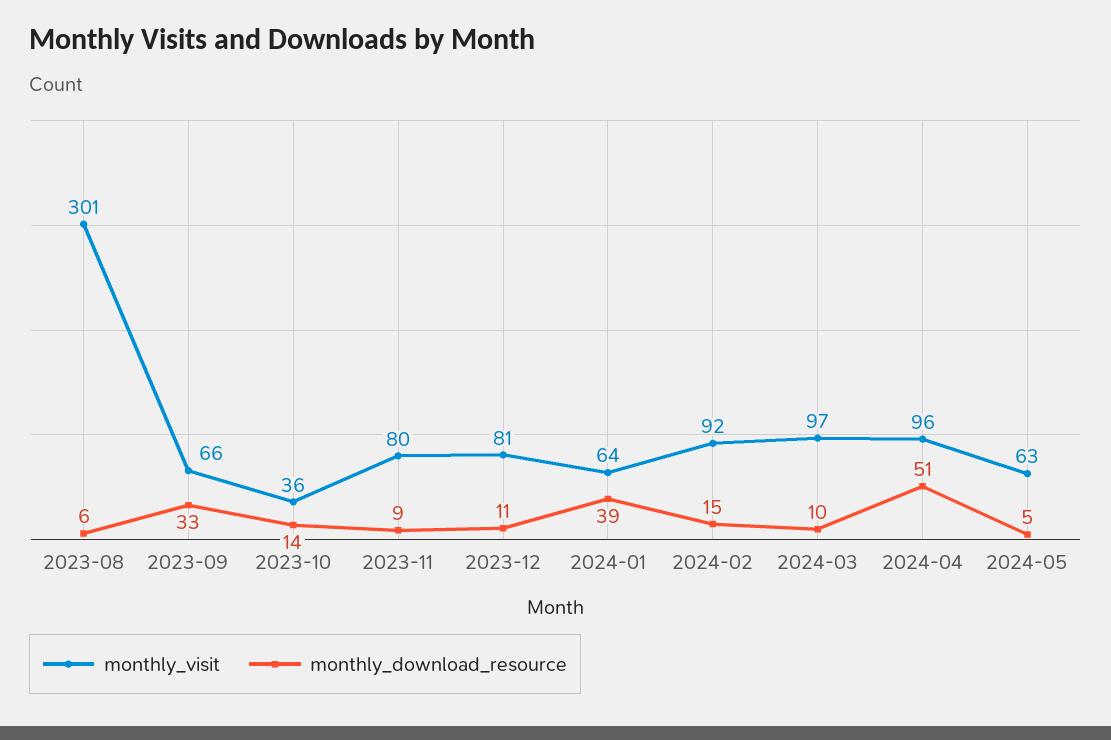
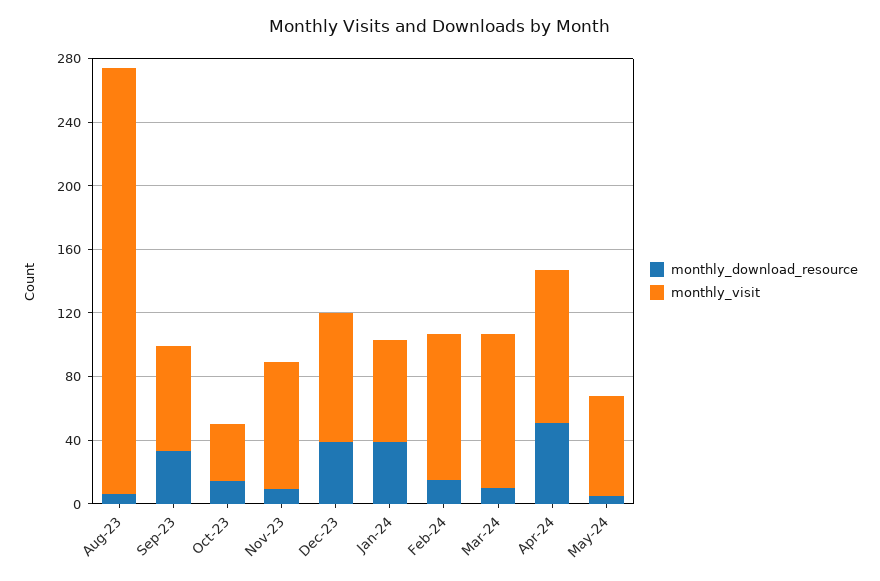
monthly_visit, 2023-08: 301 -> 270
monthly_download_resource, 2023-12: 11 -> 40

